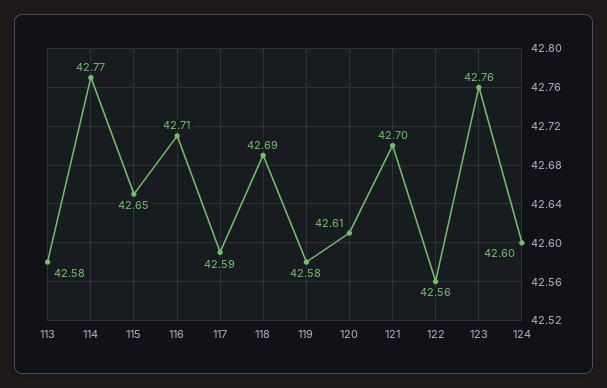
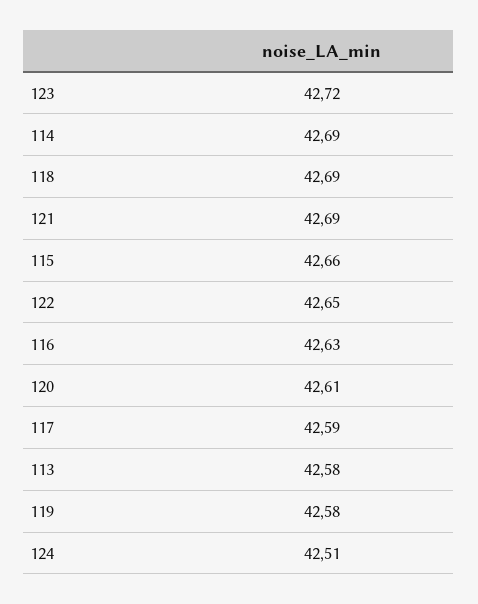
114: 42.77 -> 42.69
115: 42.65 -> 42.66
116: 42.71 -> 42.63
121: 42.7 -> 42.69
122: 42.56 -> 42.65
123: 42.76 -> 42.72
124: 42.6 -> 42.51

